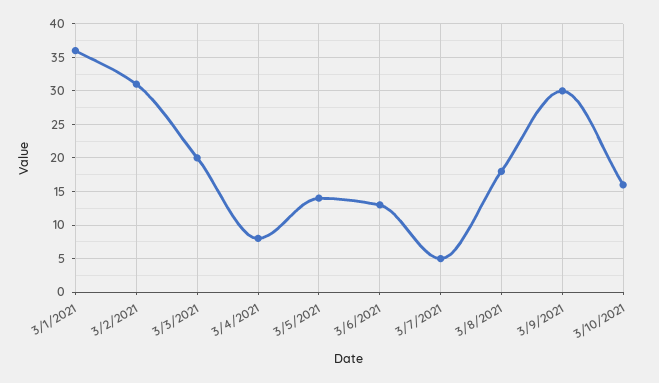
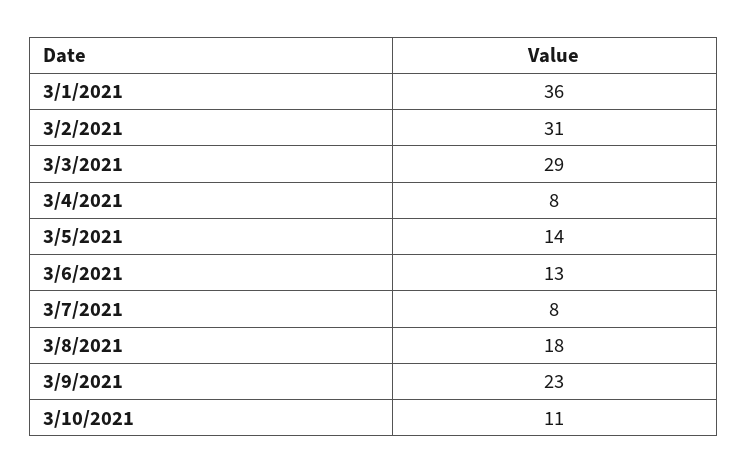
3/3/2021: 20 -> 29
3/7/2021: 5 -> 8
3/9/2021: 30 -> 23
3/10/2021: 16 -> 11

